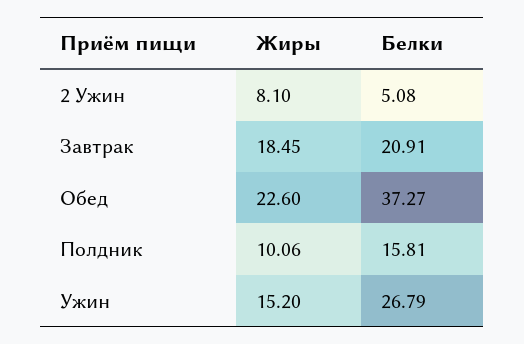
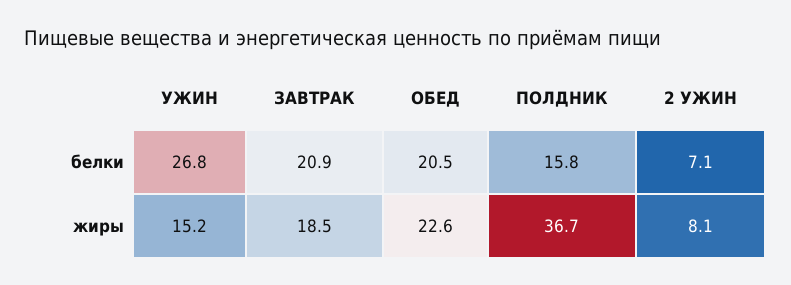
Белки, 2 Ужин: 5.08 -> 7.1
Белки, Обед: 37.27 -> 20.5
Жиры, Полдник: 10.06 -> 36.7

